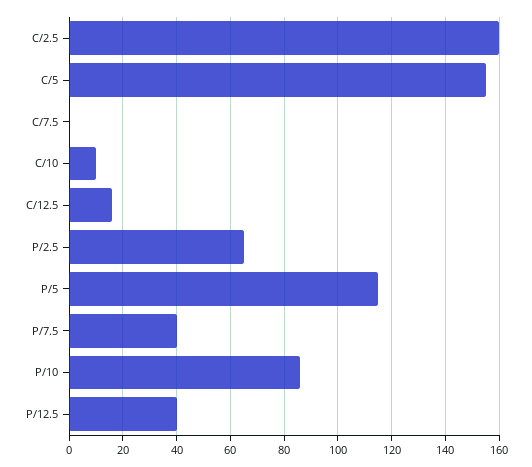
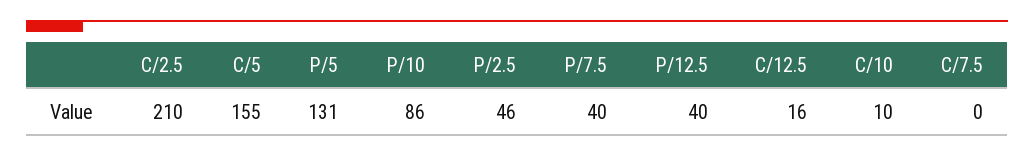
C/2.5: 160 -> 210
P/2.5: 65 -> 46
P/5: 115 -> 131

